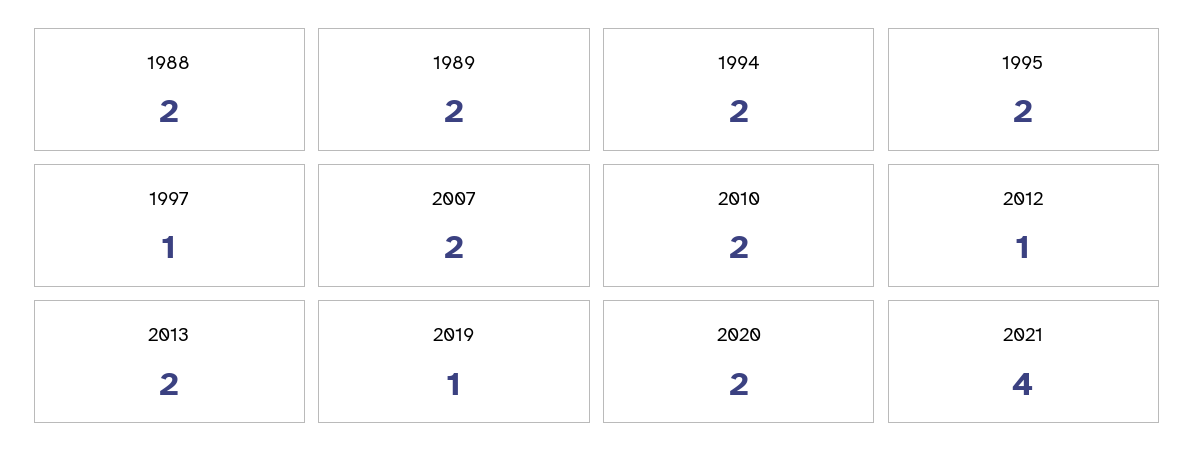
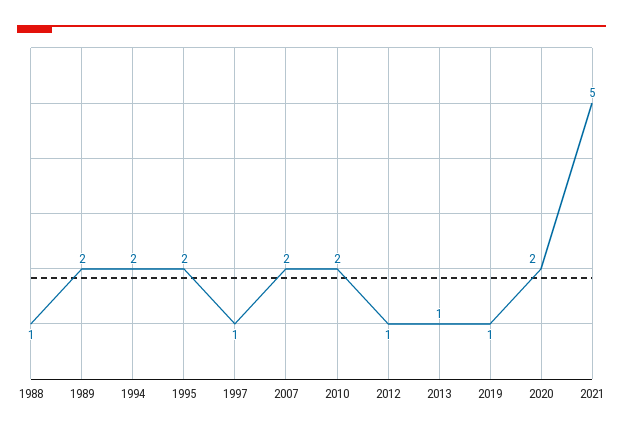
1988: 2 -> 1
2013: 2 -> 1
2021: 4 -> 5

